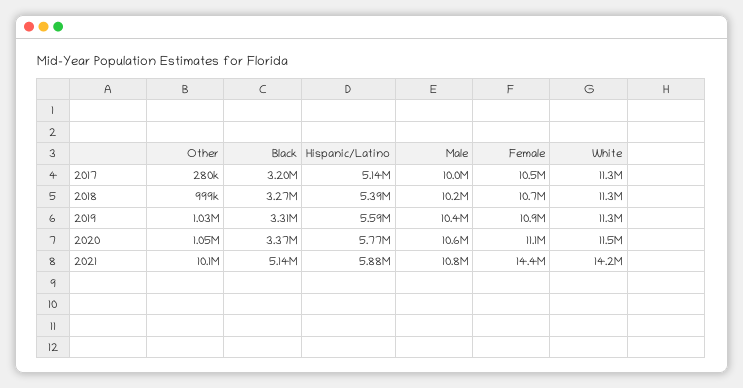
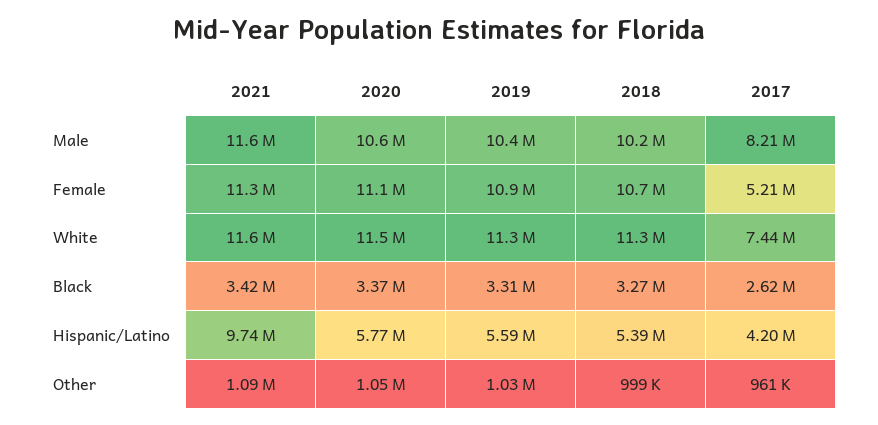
Other, 2017: 280000 -> 961000
Black, 2017: 3200000 -> 2620000
Hispanic/Latino, 2017: 5140000 -> 4200000
Male, 2017: 10000000 -> 8210000
Female, 2017: 10500000 -> 5210000
White, 2017: 11300000 -> 7440000
Other, 2021: 10100000 -> 1090000
Black, 2021: 5140000 -> 3420000
Hispanic/Latino, 2021: 5880000 -> 9740000
Male, 2021: 10800000 -> 11600000
Female, 2021: 14400000 -> 11300000
White, 2021: 14200000 -> 11600000

